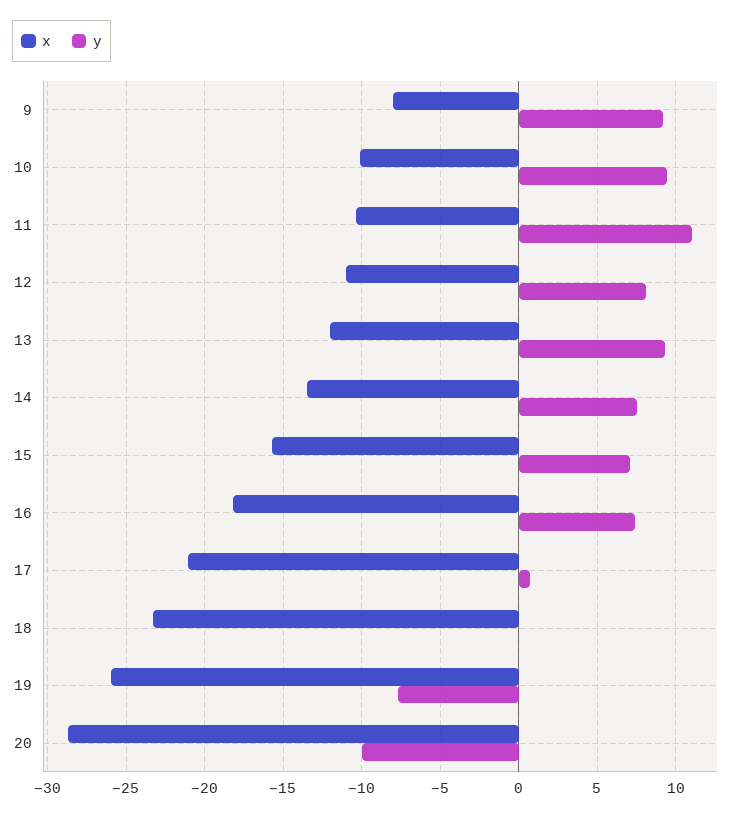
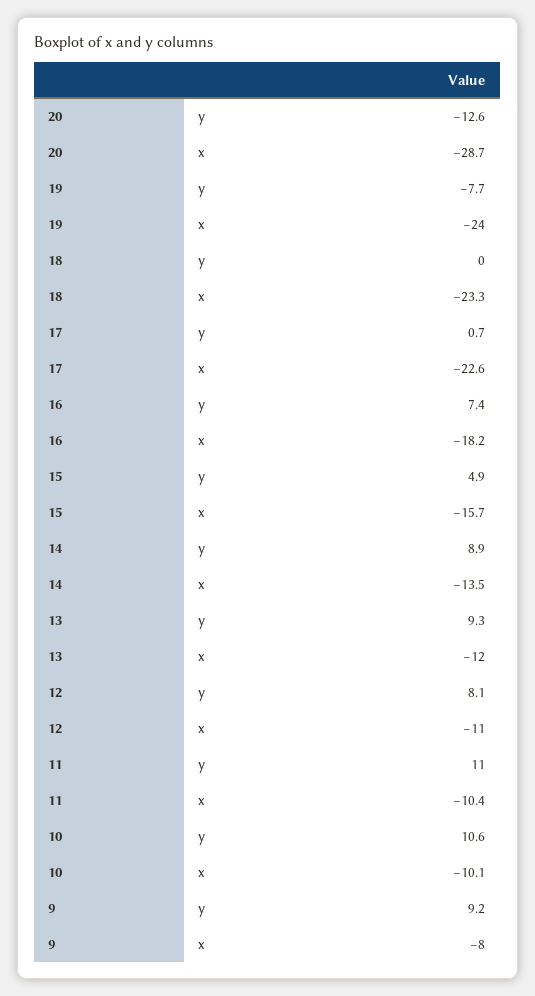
y, 10: 9.5 -> 10.6
y, 14: 7.5 -> 8.9
y, 15: 7 -> 4.9
x, 17: -21 -> -22.6
x, 19: -26 -> -24
y, 20: -10 -> -12.6

